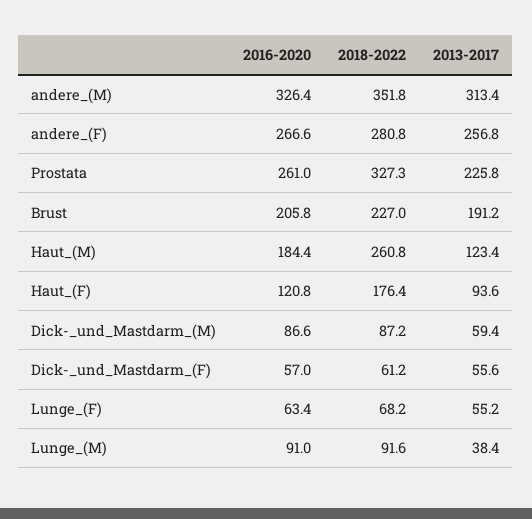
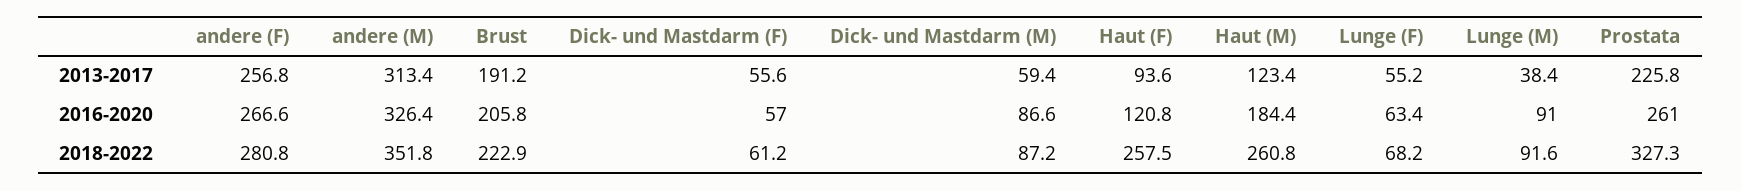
2018-2022, Brust: 227 -> 222.9
2018-2022, Haut_(F): 176.4 -> 257.5

